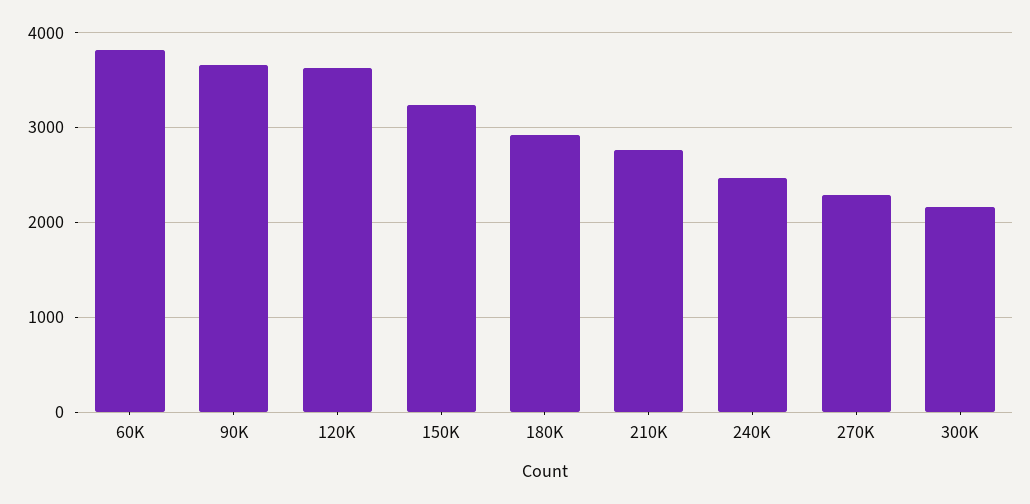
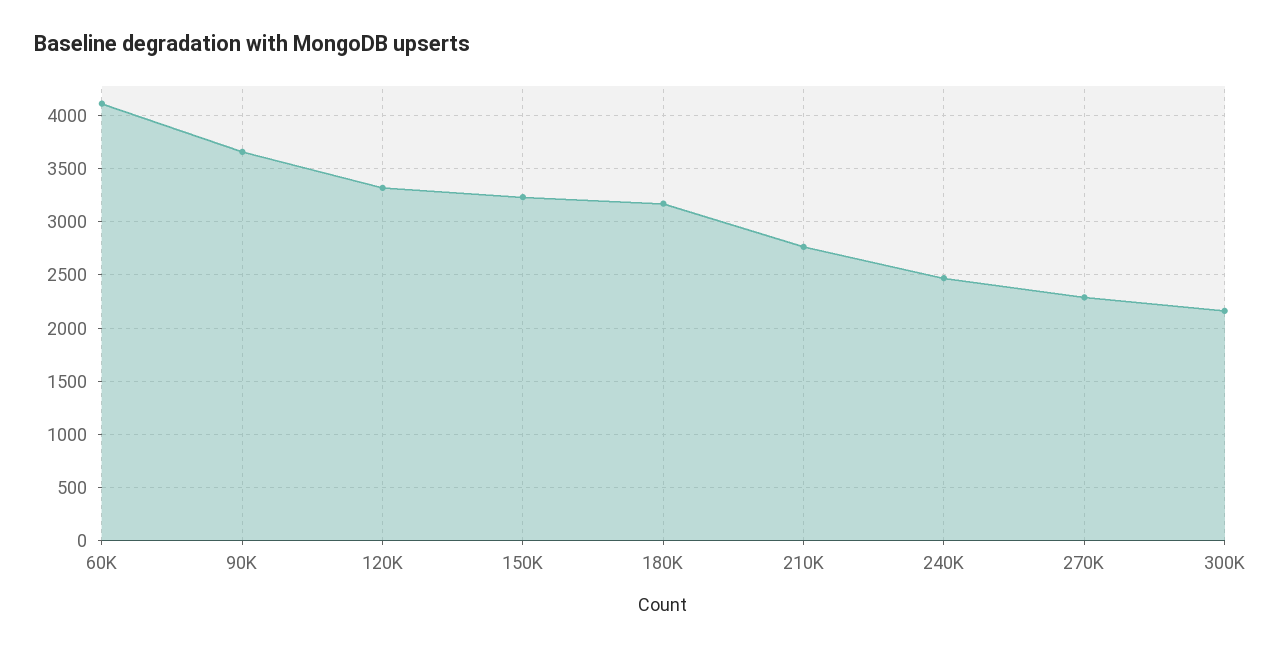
60K: 3800 -> 4100
120K: 3600 -> 3300
180K: 2900 -> 3200

